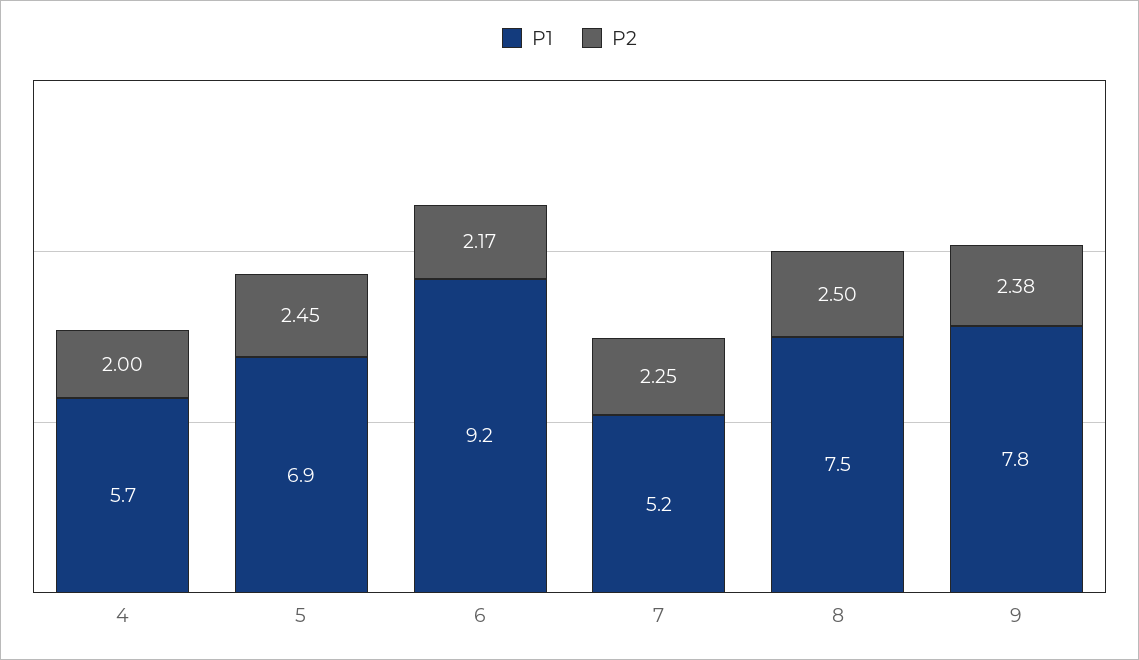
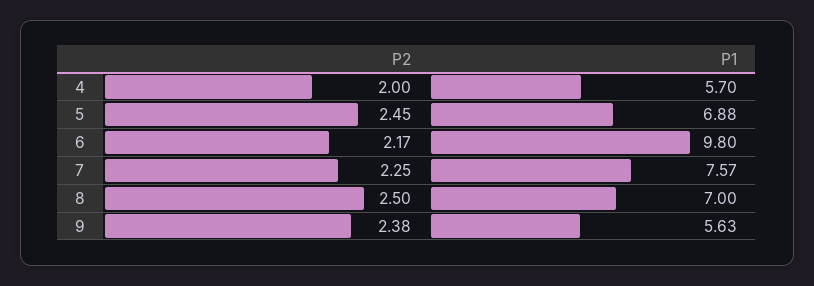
P1, 6: 9.2 -> 9.8
P1, 7: 5.2 -> 7.57
P1, 8: 7.5 -> 7
P1, 9: 7.8 -> 5.63

